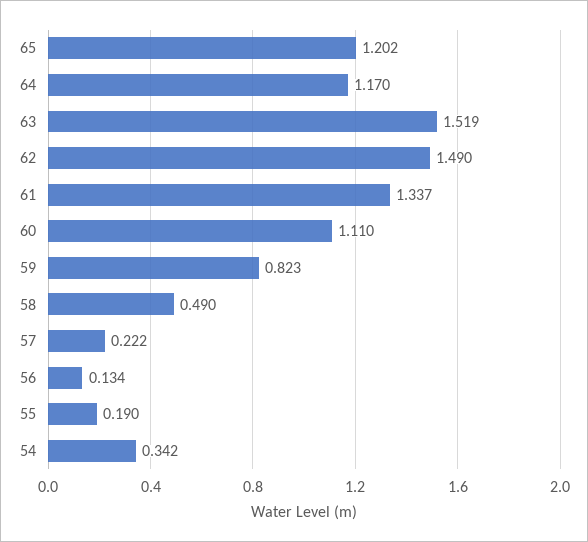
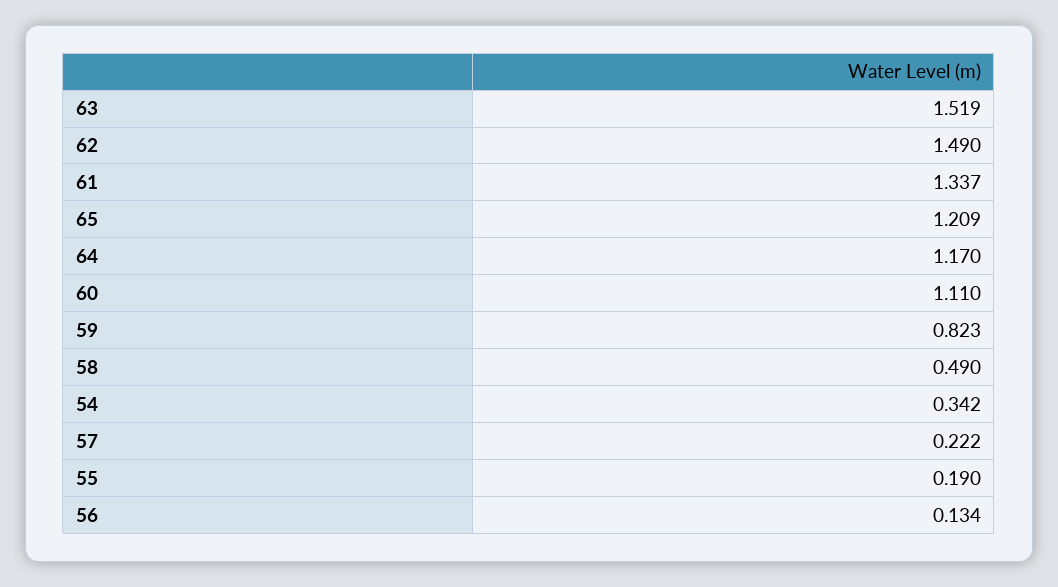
65: 1.202 -> 1.209

